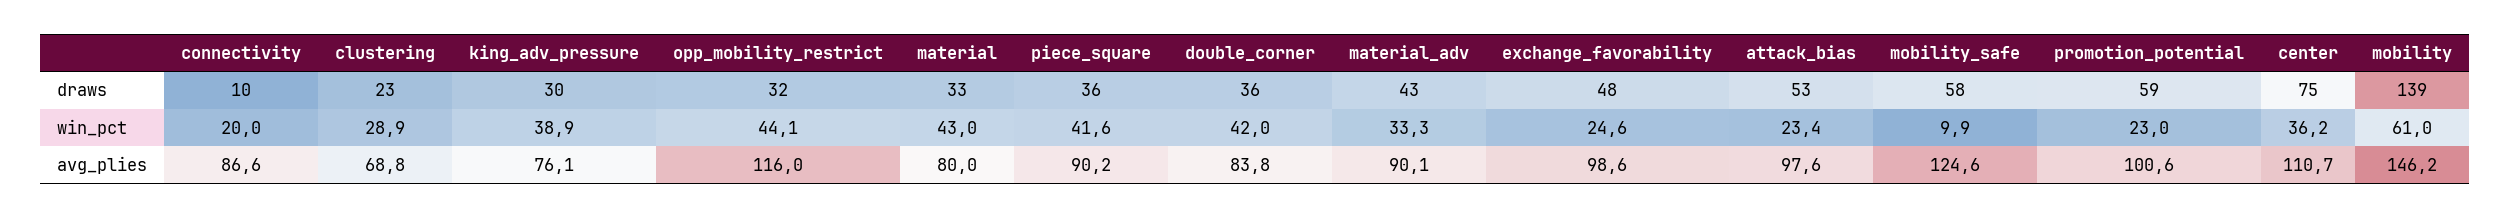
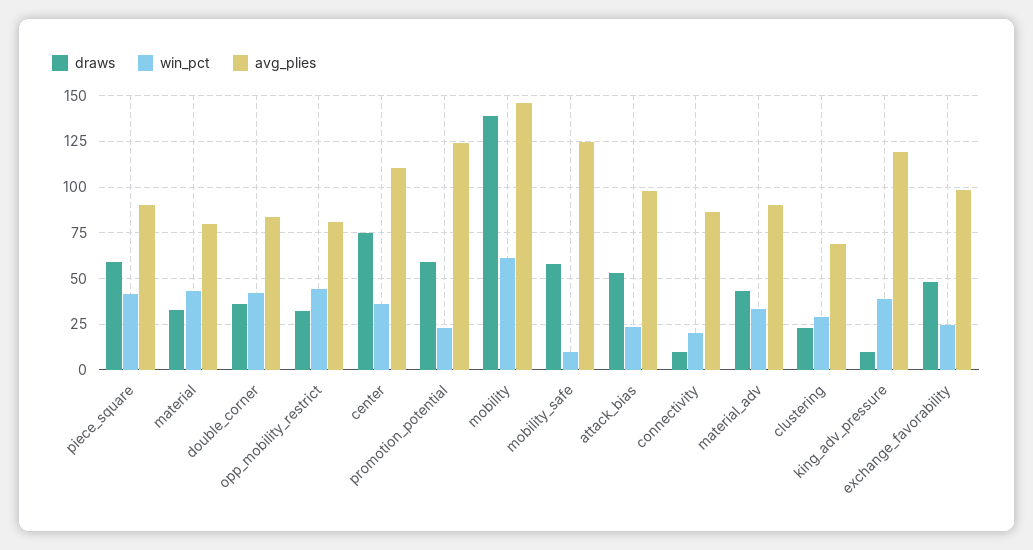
draws, king_adv_pressure: 30 -> 10
draws, piece_square: 36 -> 60
avg_plies, king_adv_pressure: 76.1 -> 120
avg_plies, opp_mobility_restrict: 116 -> 80
avg_plies, promotion_potential: 100.6 -> 125

